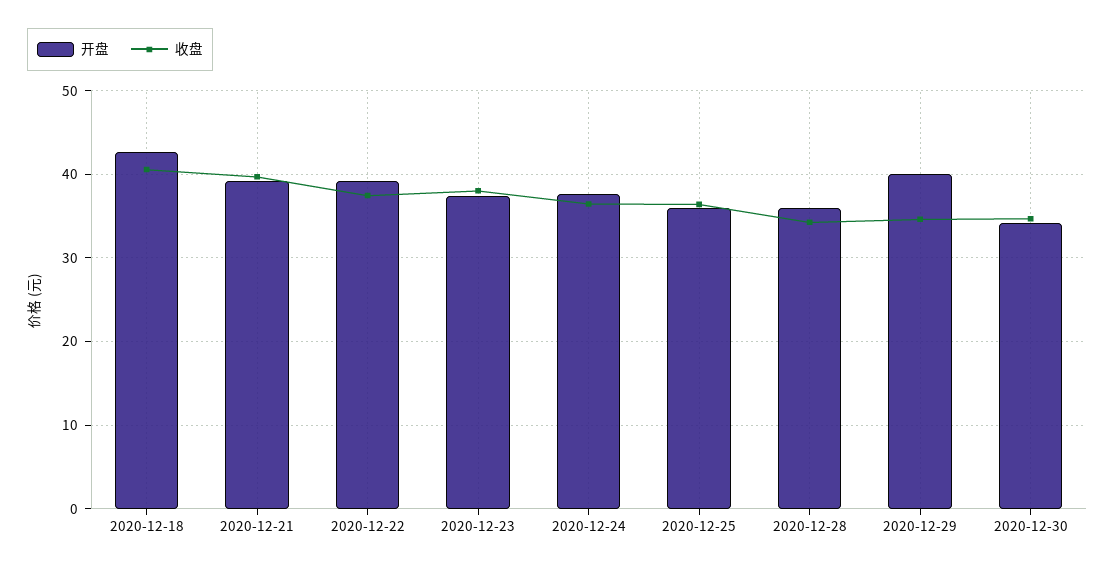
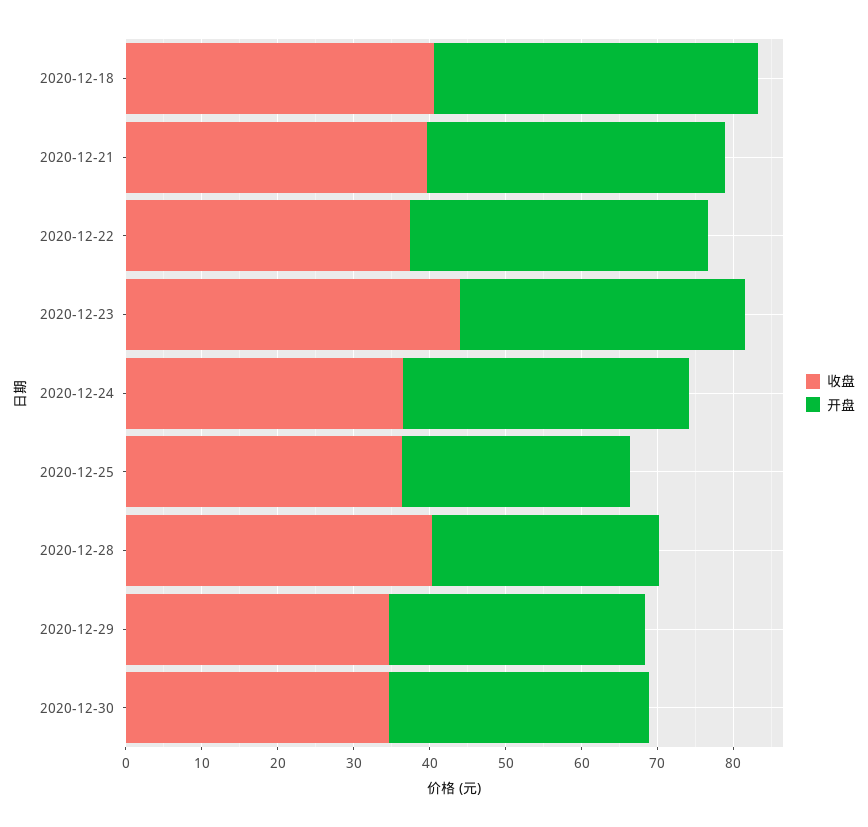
收盘, 2020-12-23: 38 -> 44
开盘, 2020-12-25: 36 -> 30
开盘, 2020-12-28: 36 -> 30
收盘, 2020-12-28: 34 -> 40
开盘, 2020-12-29: 40 -> 34

